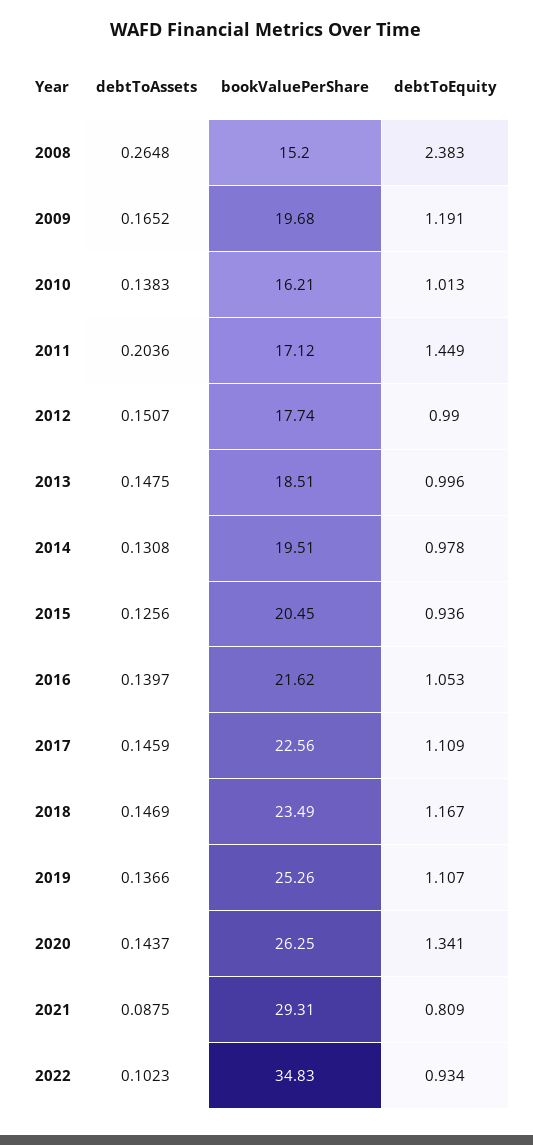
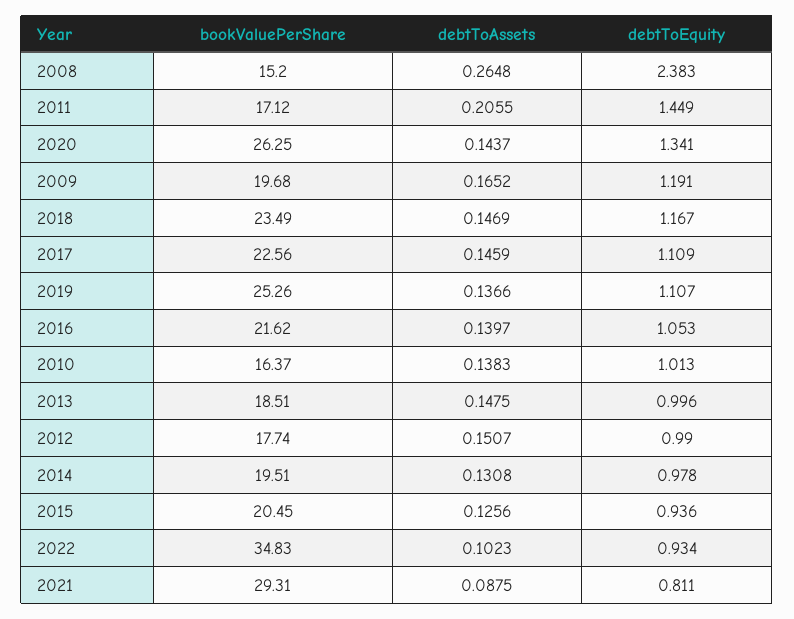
bookValuePerShare, 2010: 16.21 -> 16.37
debtToAssets, 2011: 0.2036 -> 0.2055
debtToEquity, 2021: 0.809 -> 0.811

